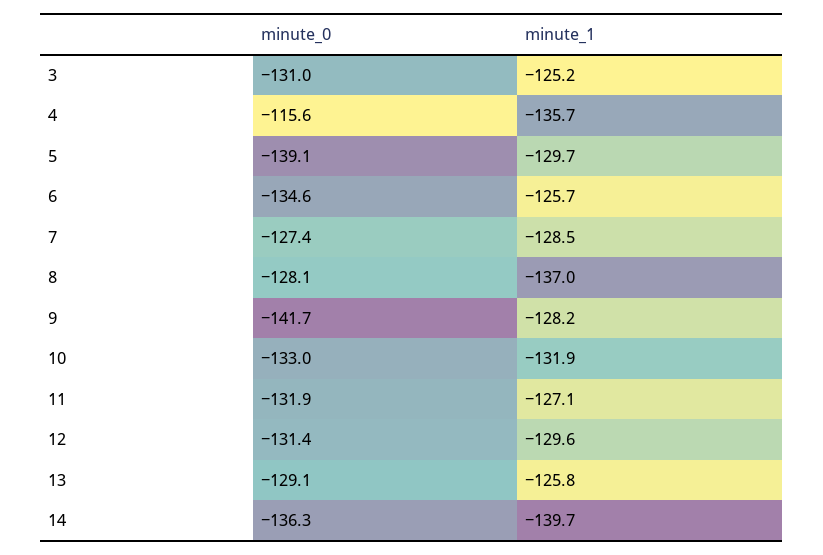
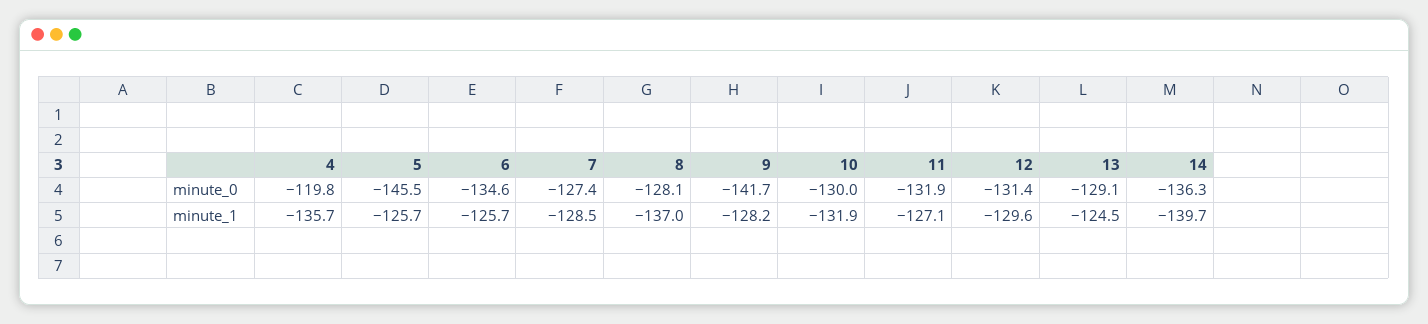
minute_0, 3: -131 -> none
minute_1, 3: -125.2 -> none
minute_0, 4: -115.6 -> -119.8
minute_0, 5: -139.1 -> -145.5
minute_1, 5: -129.7 -> -125.7
minute_0, 10: -133 -> -130
minute_1, 13: -125.8 -> -124.5

